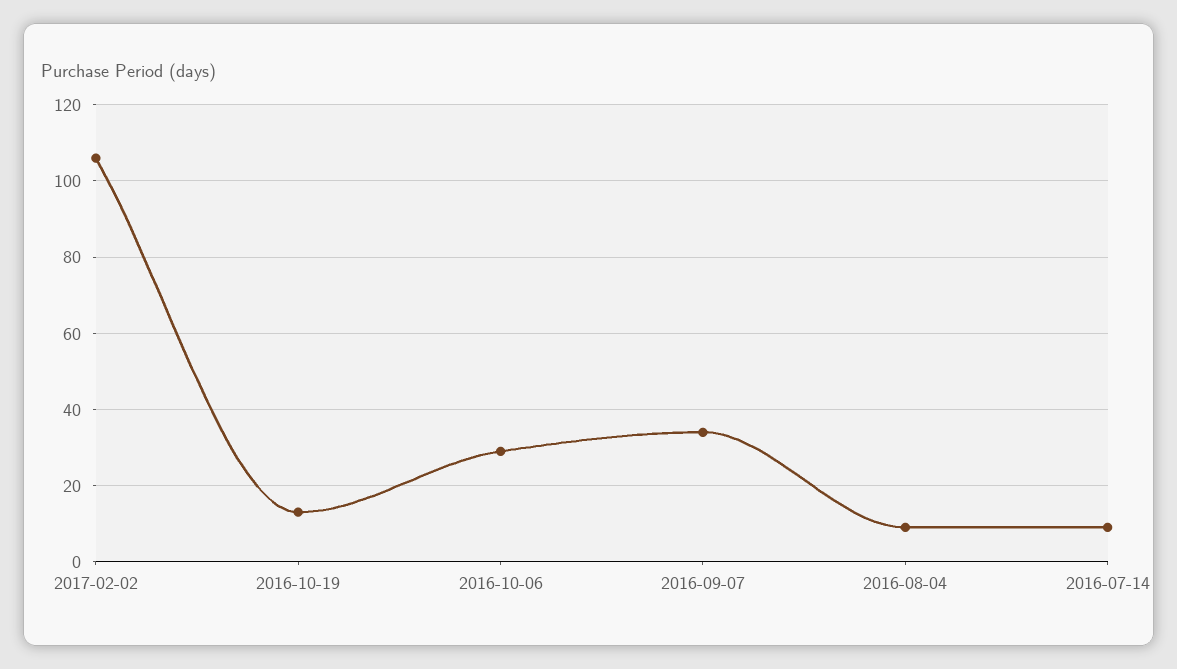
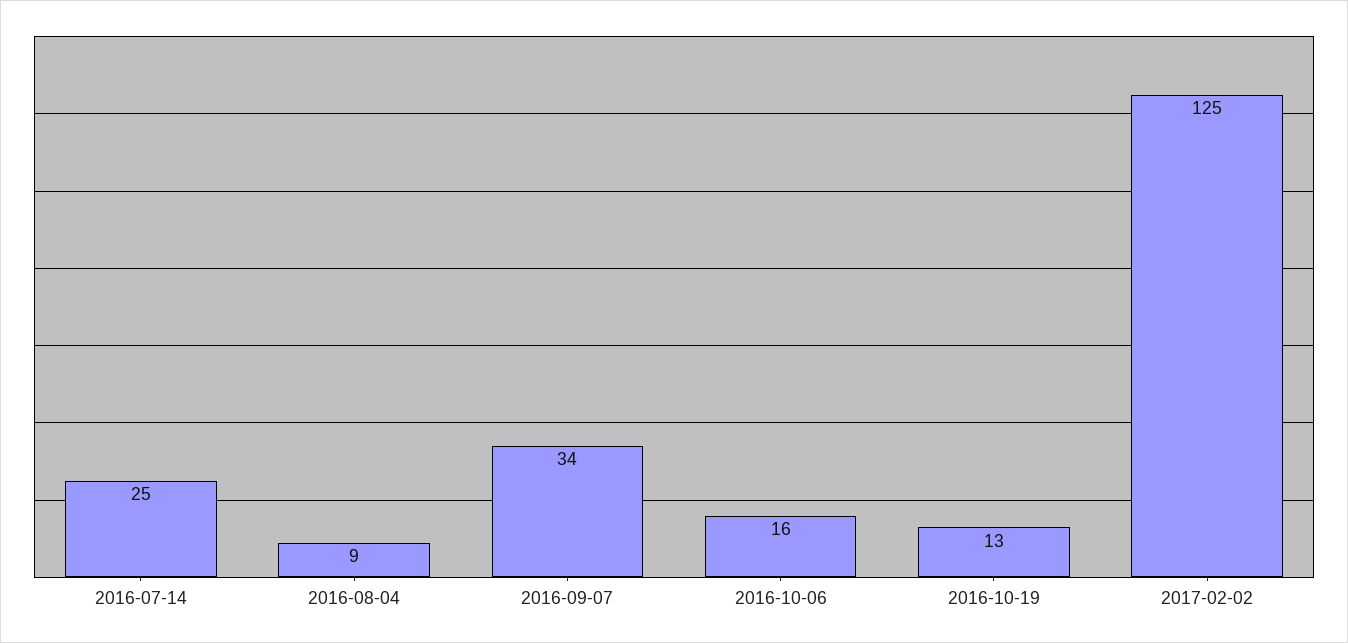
2017-02-02: 105 -> 125
2016-10-06: 30 -> 16
2016-07-14: 10 -> 25

